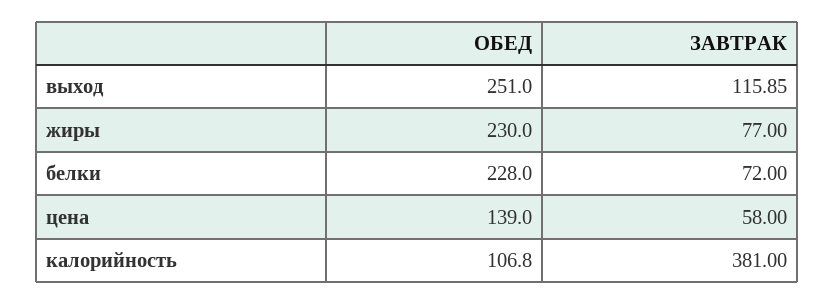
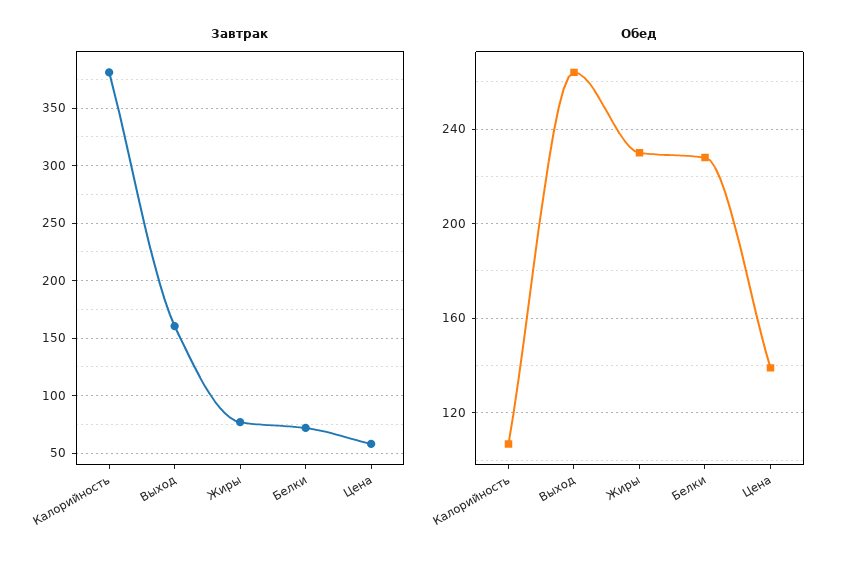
ОБЕД, выход: 251 -> 265
ЗАВТРАК, выход: 115.85 -> 160

